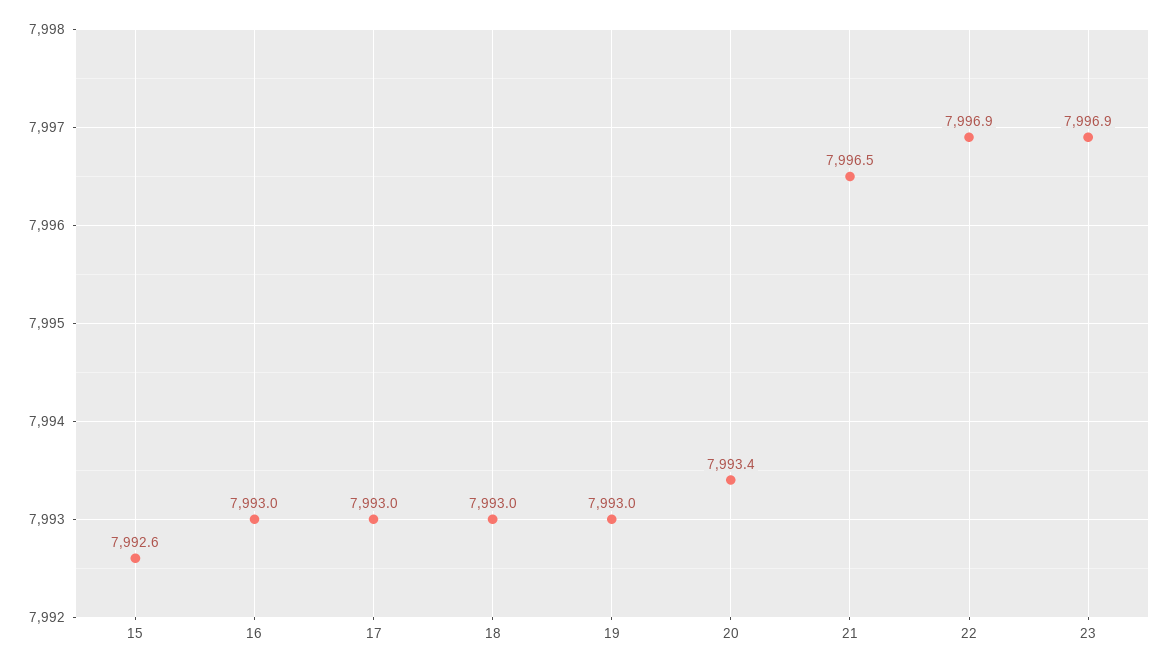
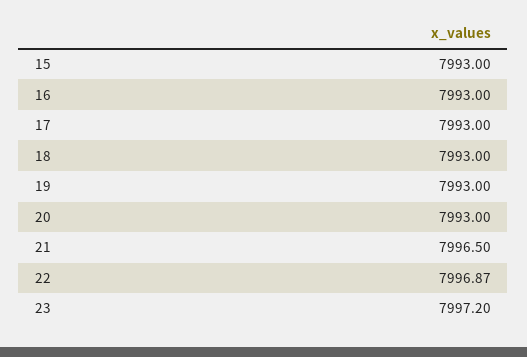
15: 7992.6 -> 7993
20: 7993.4 -> 7993
23: 7996.9 -> 7997.2

